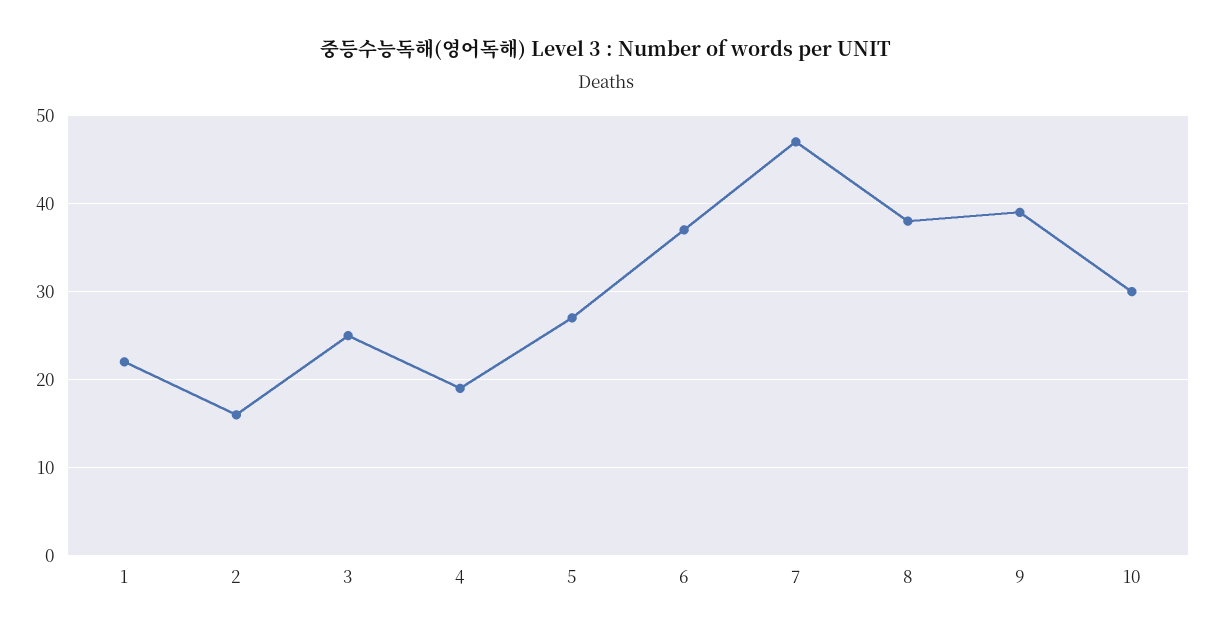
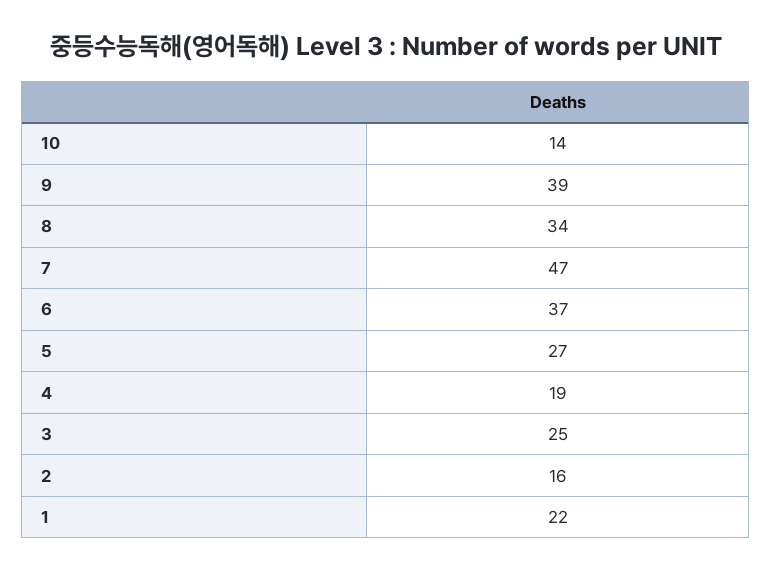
8: 38 -> 34
10: 30 -> 14

